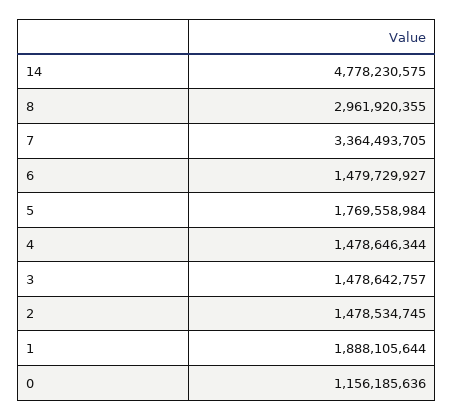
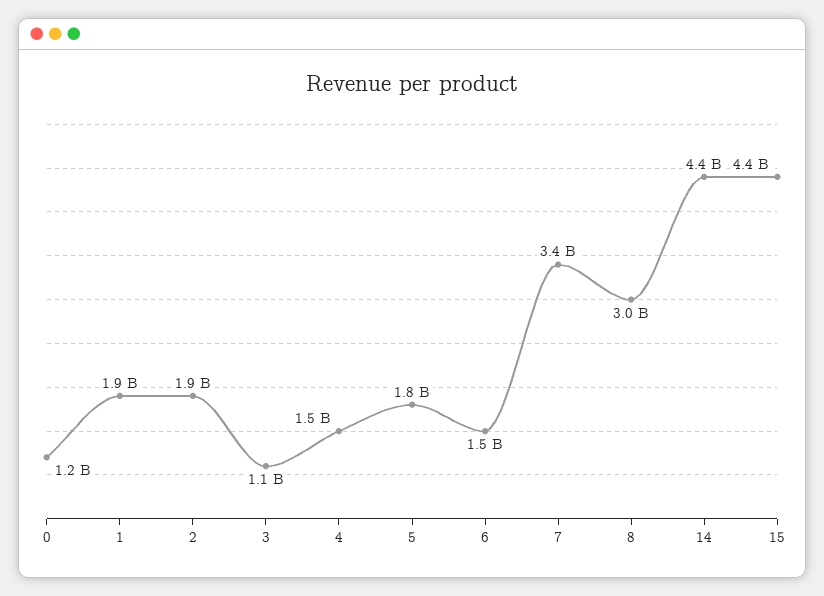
14: 4778230575 -> 4400000000
3: 1478642757 -> 1100000000
2: 1478534745 -> 1900000000
15: none -> 4400000000

